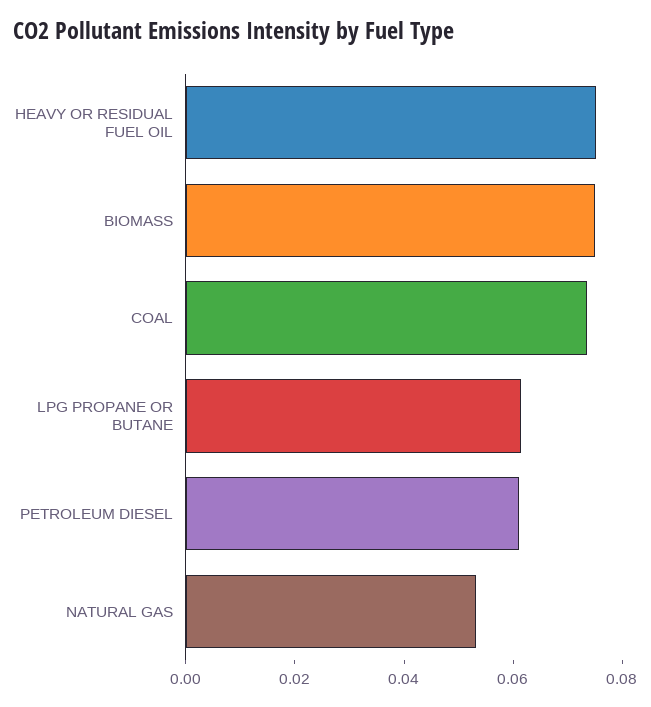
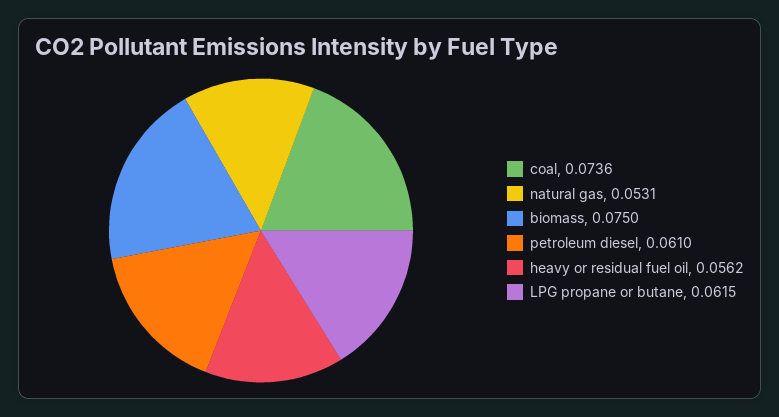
HEAVY OR RESIDUAL FUEL OIL: 0.075 -> 0.0562

